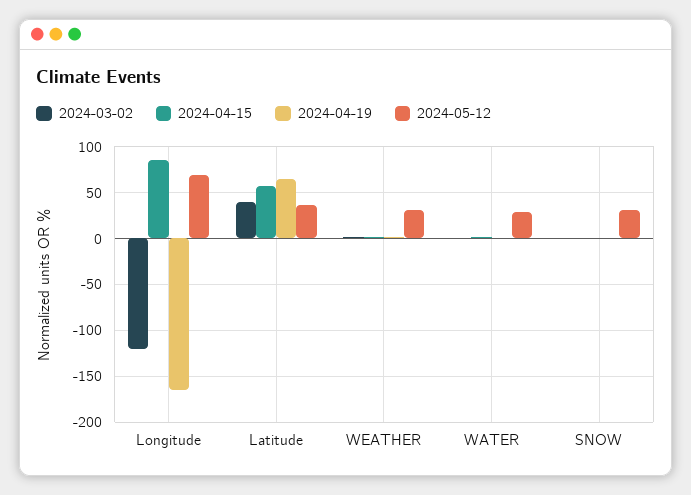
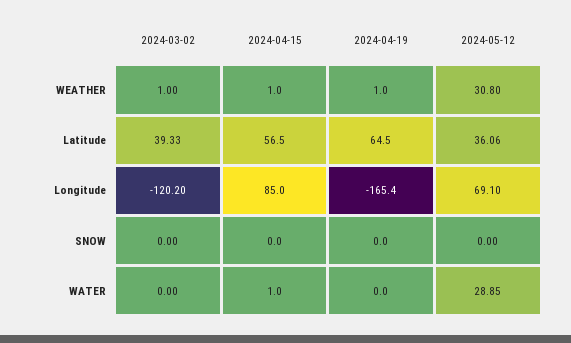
2024-05-12, SNOW: 30 -> 0

